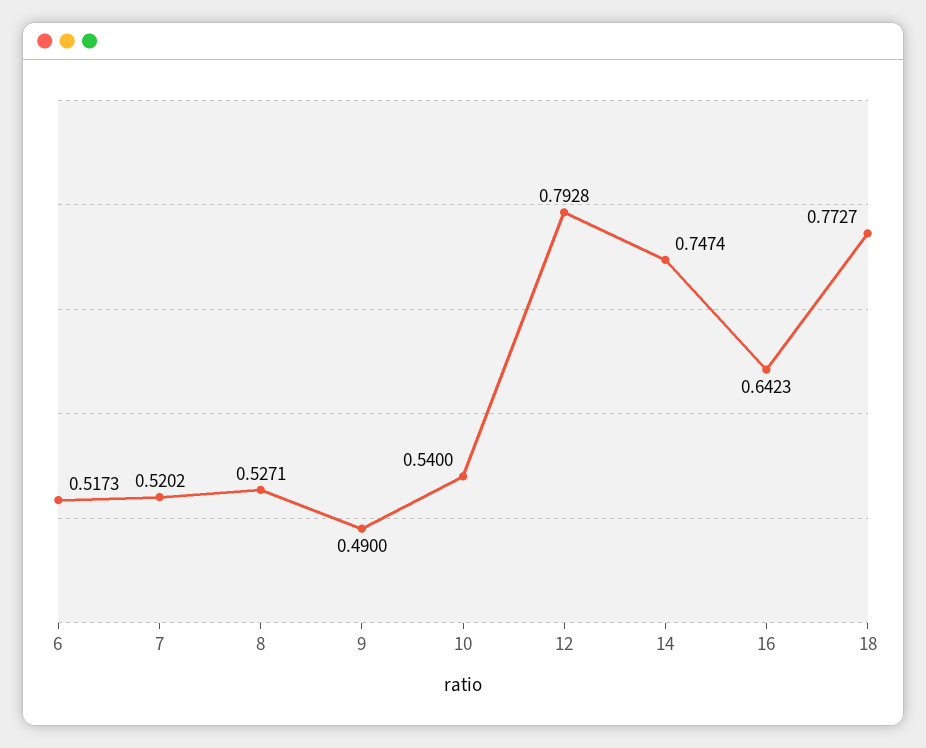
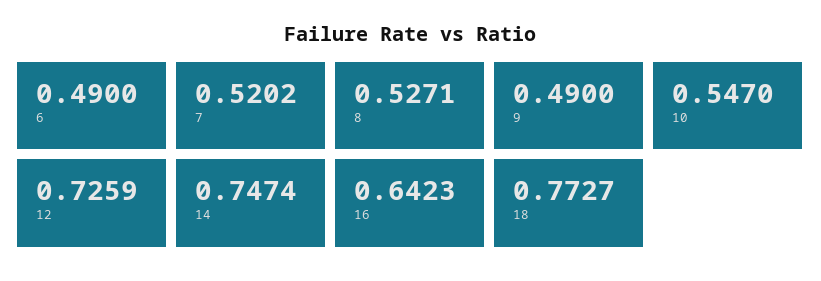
6: 0.5173 -> 0.49
10: 0.54 -> 0.547
12: 0.7928 -> 0.7259

